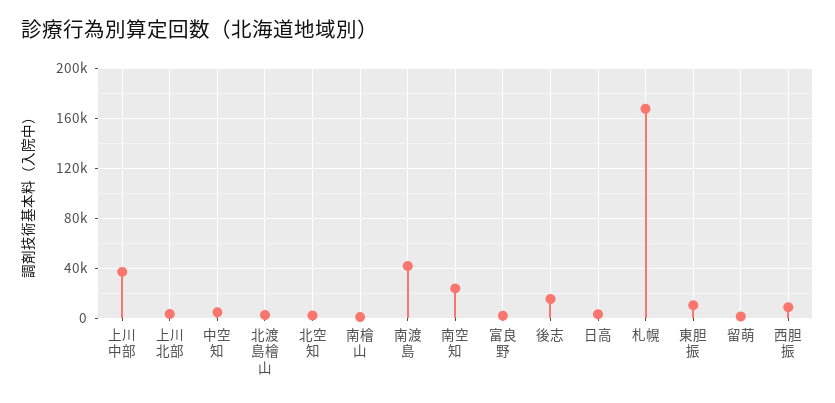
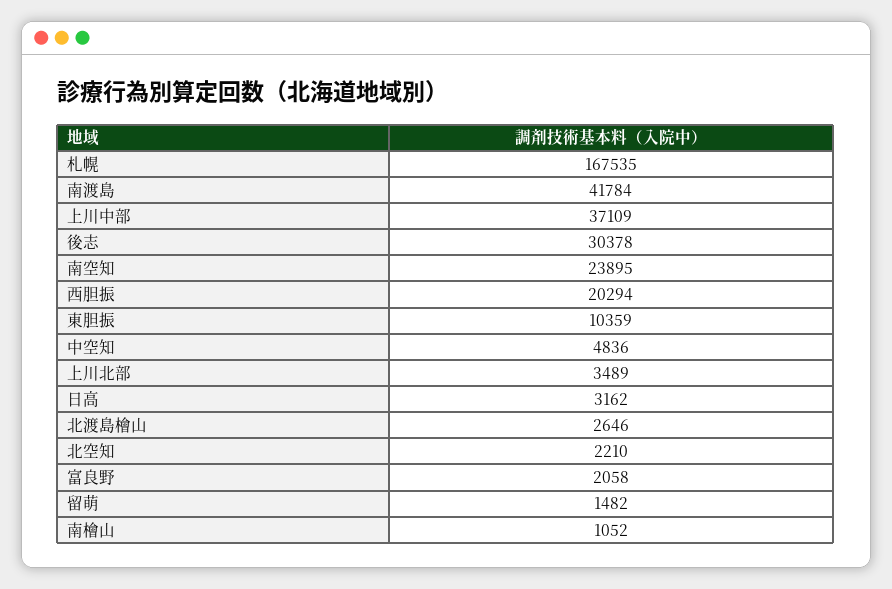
後志: 15000 -> 30378
西胆振: 10000 -> 20294

